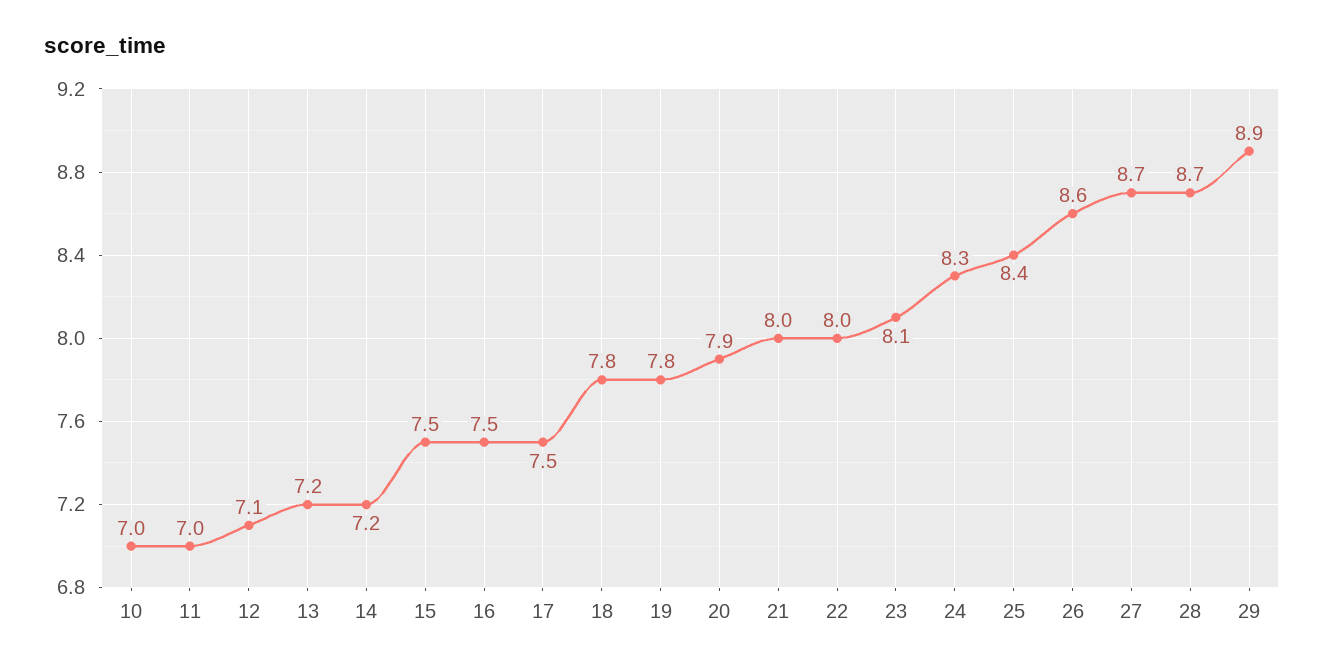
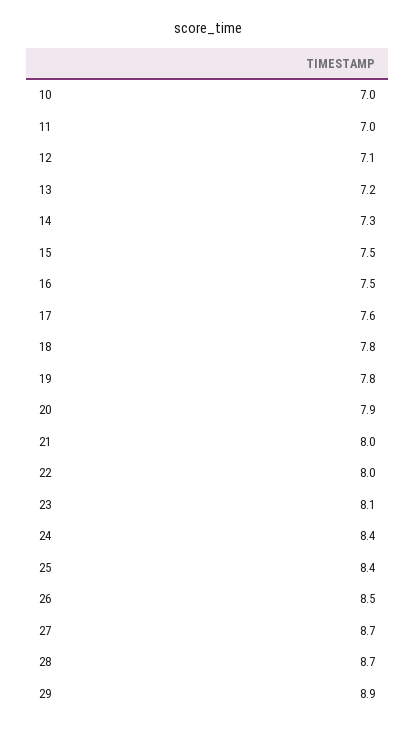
14: 7.2 -> 7.3
17: 7.5 -> 7.6
24: 8.3 -> 8.4
26: 8.6 -> 8.5

